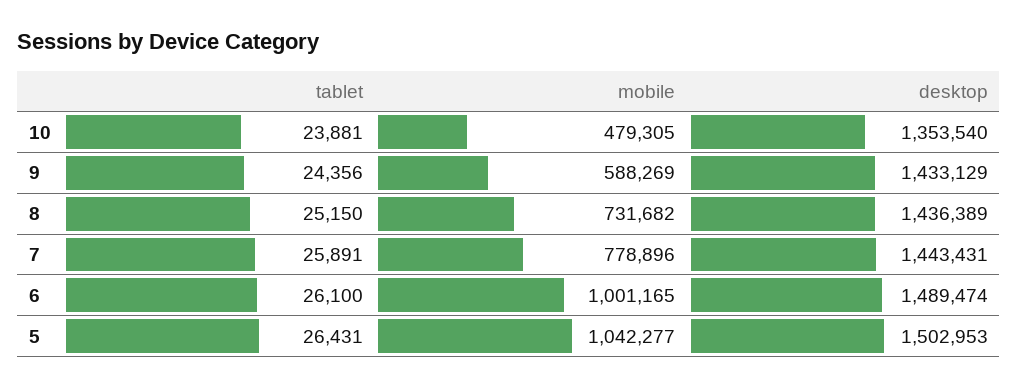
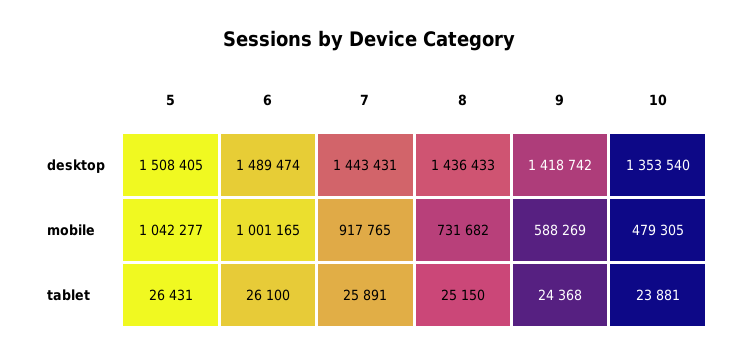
tablet, 9: 24356 -> 24368
desktop, 9: 1433129 -> 1418742
desktop, 8: 1436389 -> 1436433
mobile, 7: 778896 -> 917765
desktop, 5: 1502953 -> 1508405

